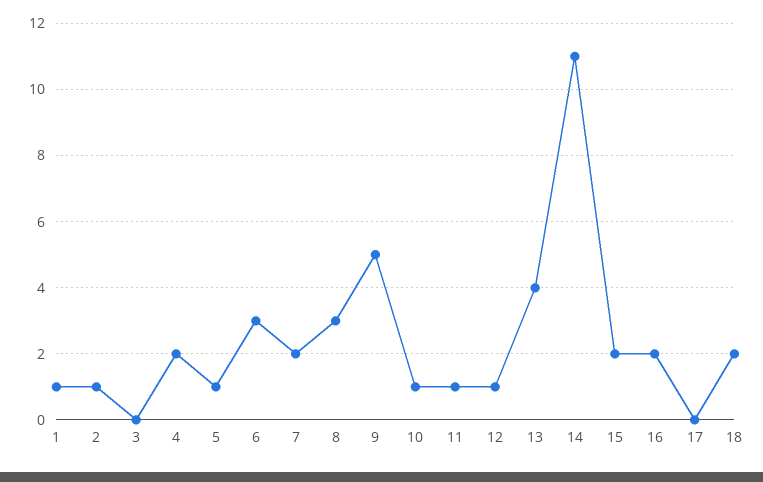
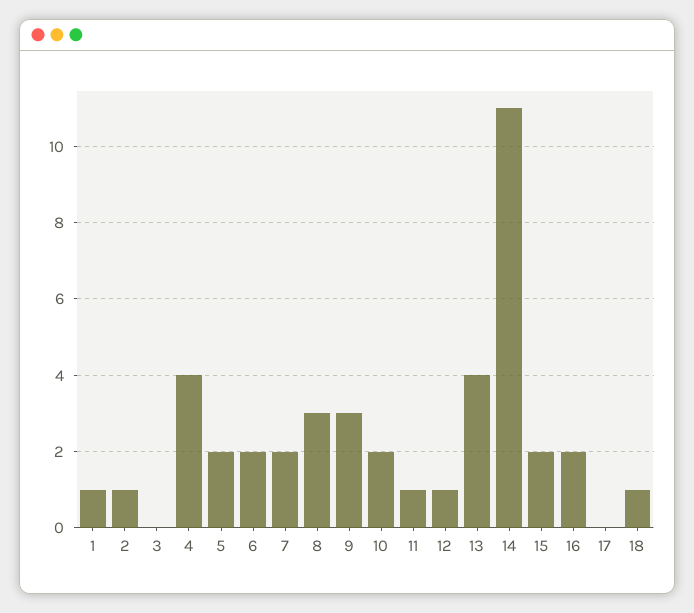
4: 2 -> 4
5: 1 -> 2
6: 3 -> 2
9: 5 -> 3
10: 1 -> 2
18: 2 -> 1

